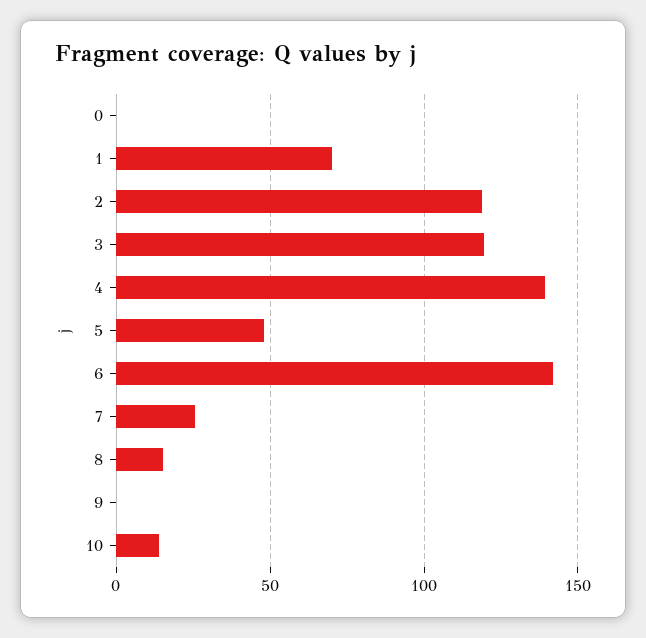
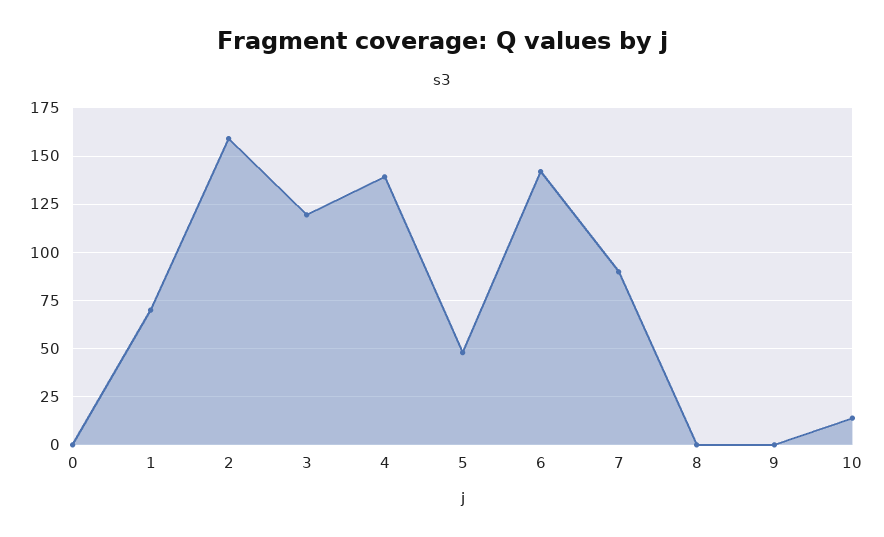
2: 120 -> 160
7: 25 -> 90
8: 15 -> 0

